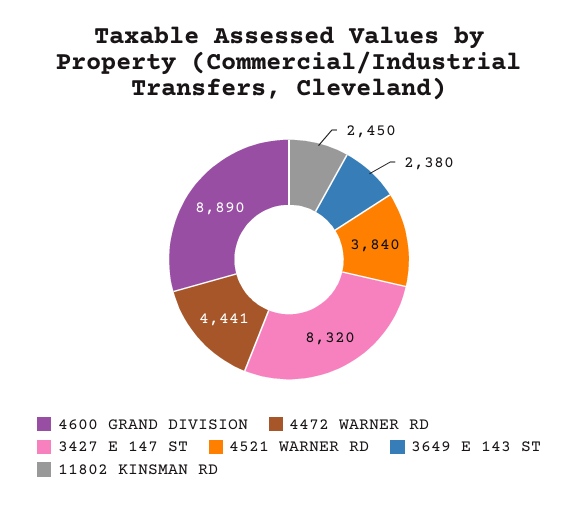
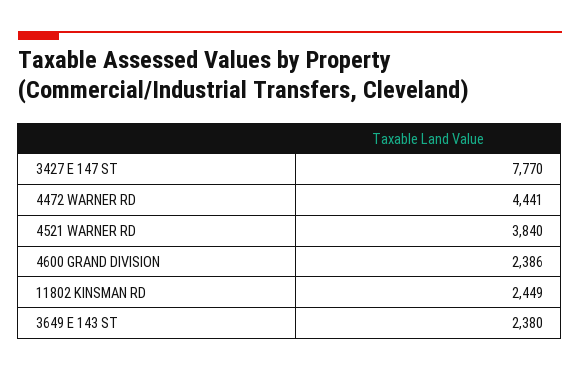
4600 GRAND DIVISION: 8890 -> 2386
3427 E 147 ST: 8320 -> 7770
11802 KINSMAN RD: 2450 -> 2449

